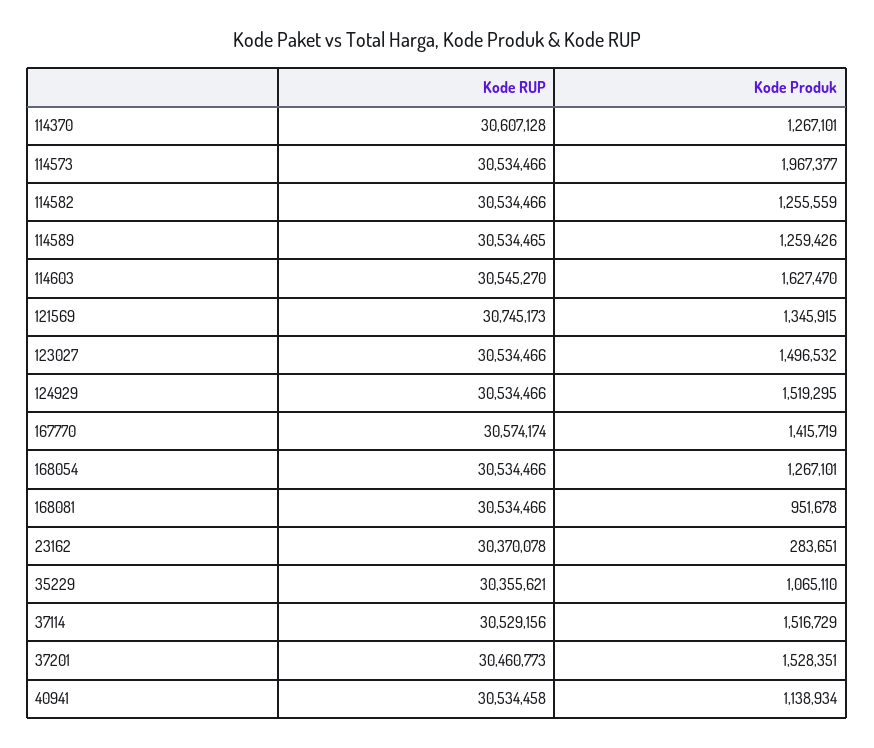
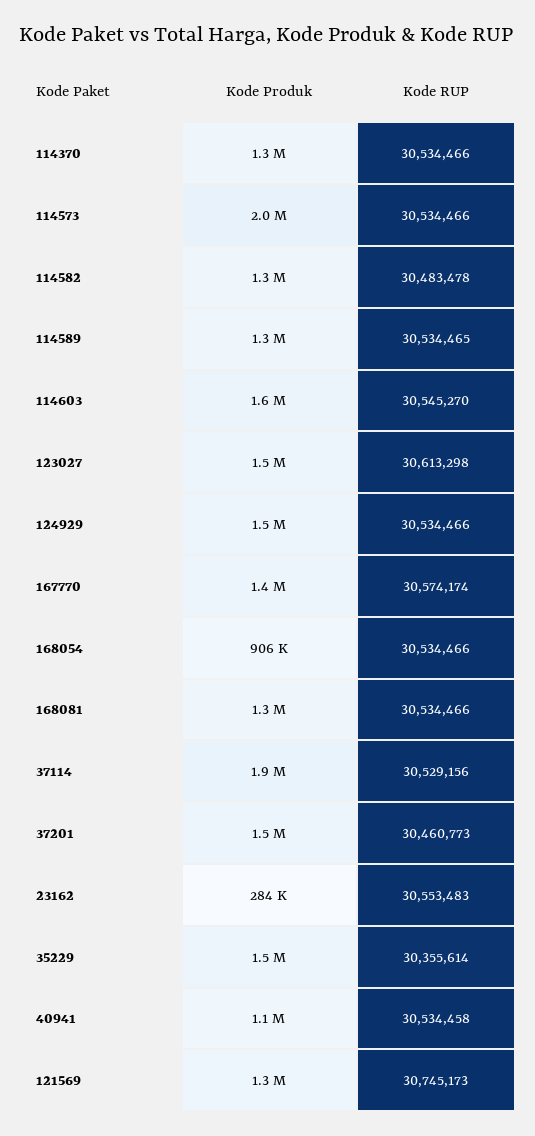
Kode RUP, 114370: 30607128 -> 30534466
Kode RUP, 114582: 30534466 -> 30483478
Kode RUP, 123027: 30534466 -> 30613298
Kode Produk, 168054: 1267101 -> 906000
Kode Produk, 168081: 951678 -> 1300000
Kode RUP, 23162: 30370078 -> 30553483
Kode RUP, 35229: 30355621 -> 30355614
Kode Produk, 35229: 1065110 -> 1500000
Kode Produk, 37114: 1516729 -> 1900000

